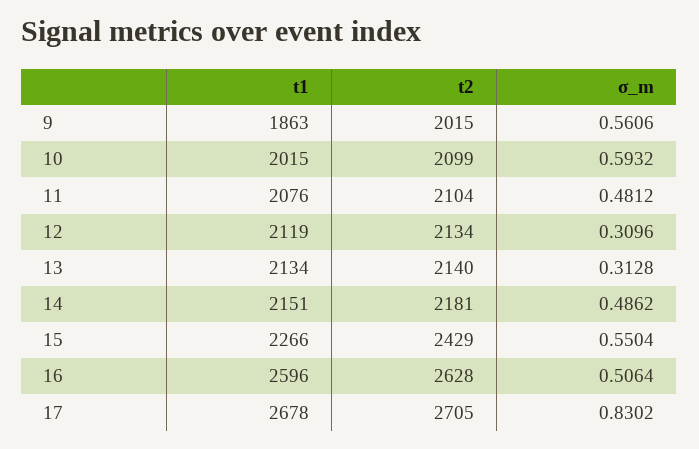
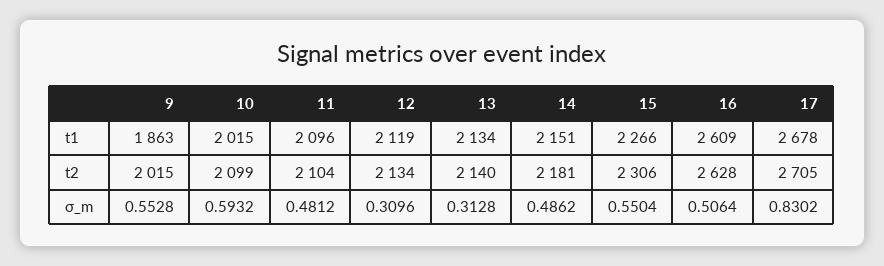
σ_m, 9: 0.5606 -> 0.5528
t1, 11: 2076 -> 2096
t2, 15: 2429 -> 2306
t1, 16: 2596 -> 2609

